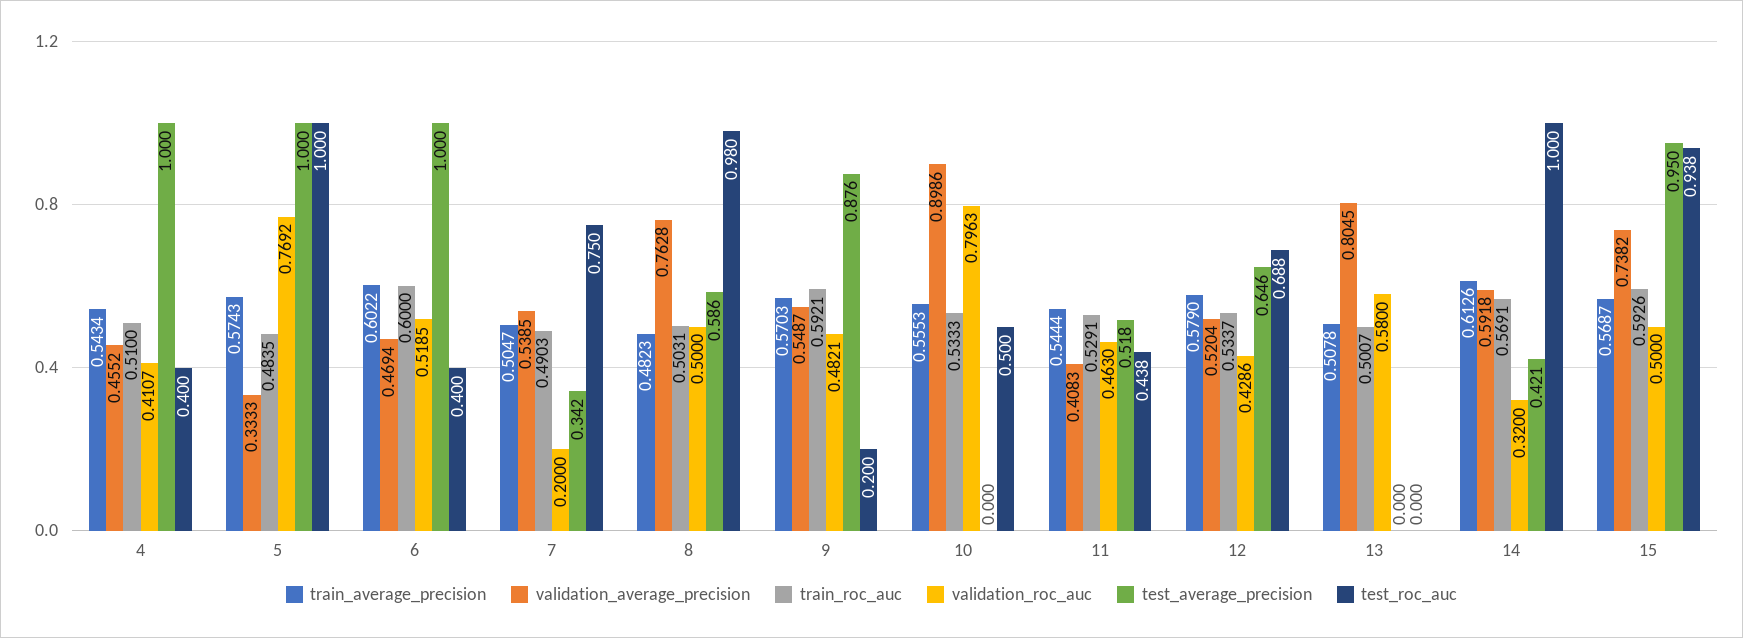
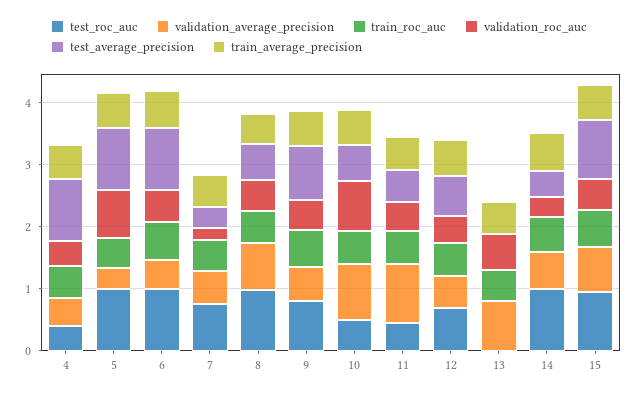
test_roc_auc, 6: 0.4 -> 1
test_roc_auc, 9: 0.2 -> 0.8
test_average_precision, 10: 0 -> 0.6
validation_average_precision, 11: 0.4083 -> 1

